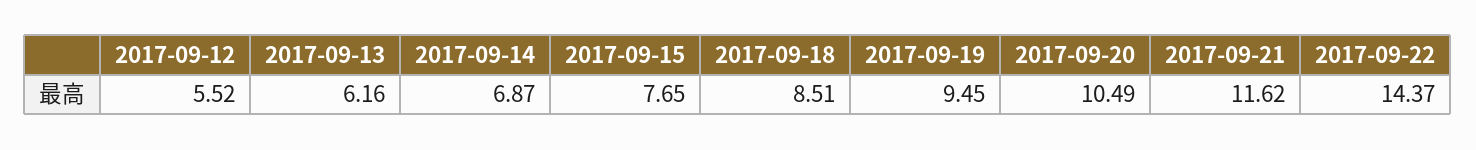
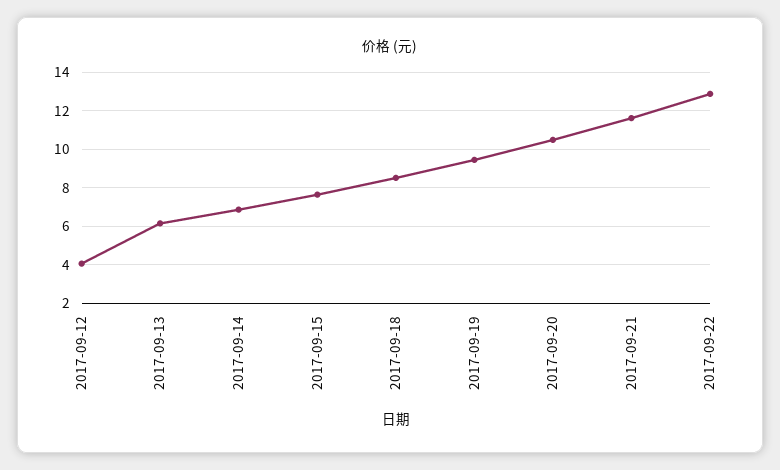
2017-09-12: 5.52 -> 4
2017-09-22: 14.37 -> 13

